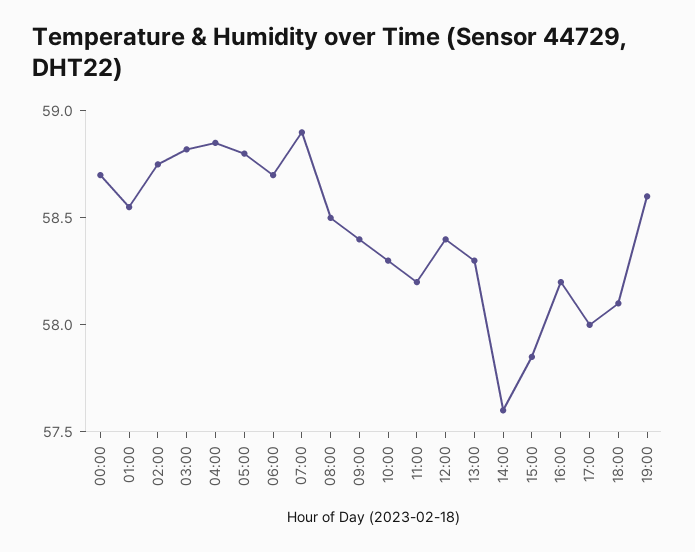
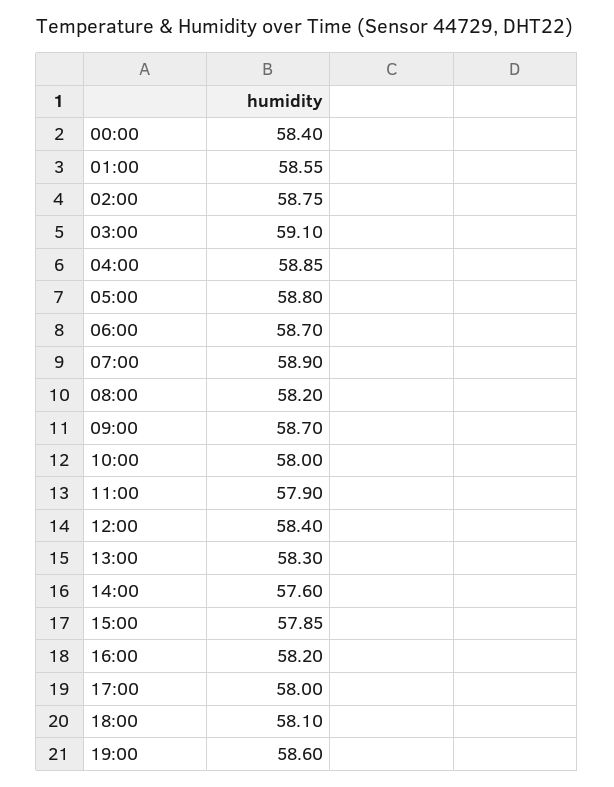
00:00: 58.7 -> 58.4
03:00: 58.8 -> 59.1
08:00: 58.5 -> 58.2
09:00: 58.4 -> 58.7
10:00: 58.3 -> 58
11:00: 58.2 -> 57.9

